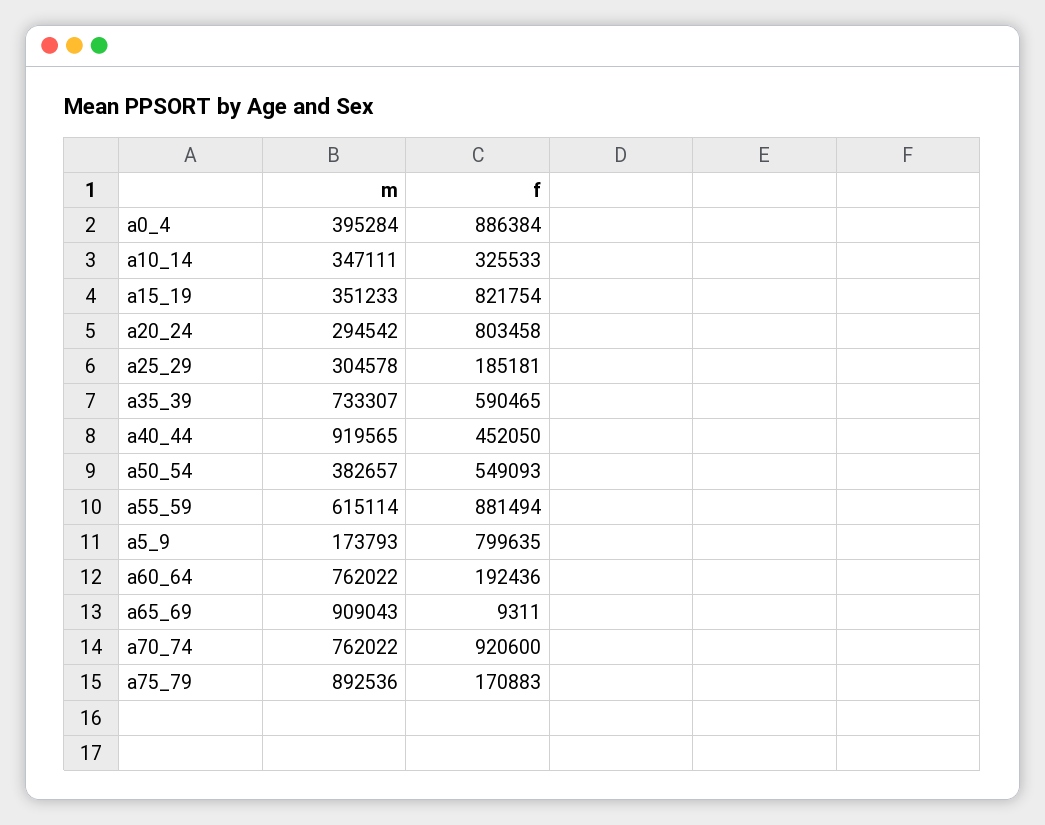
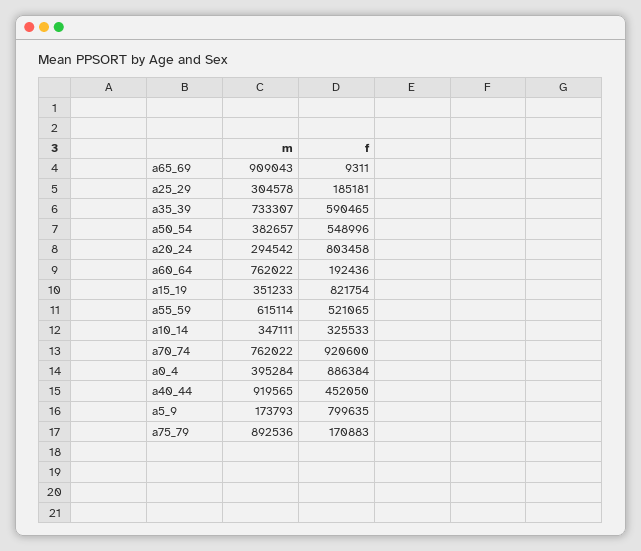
f, a50_54: 549093 -> 548996
f, a55_59: 881494 -> 521065

